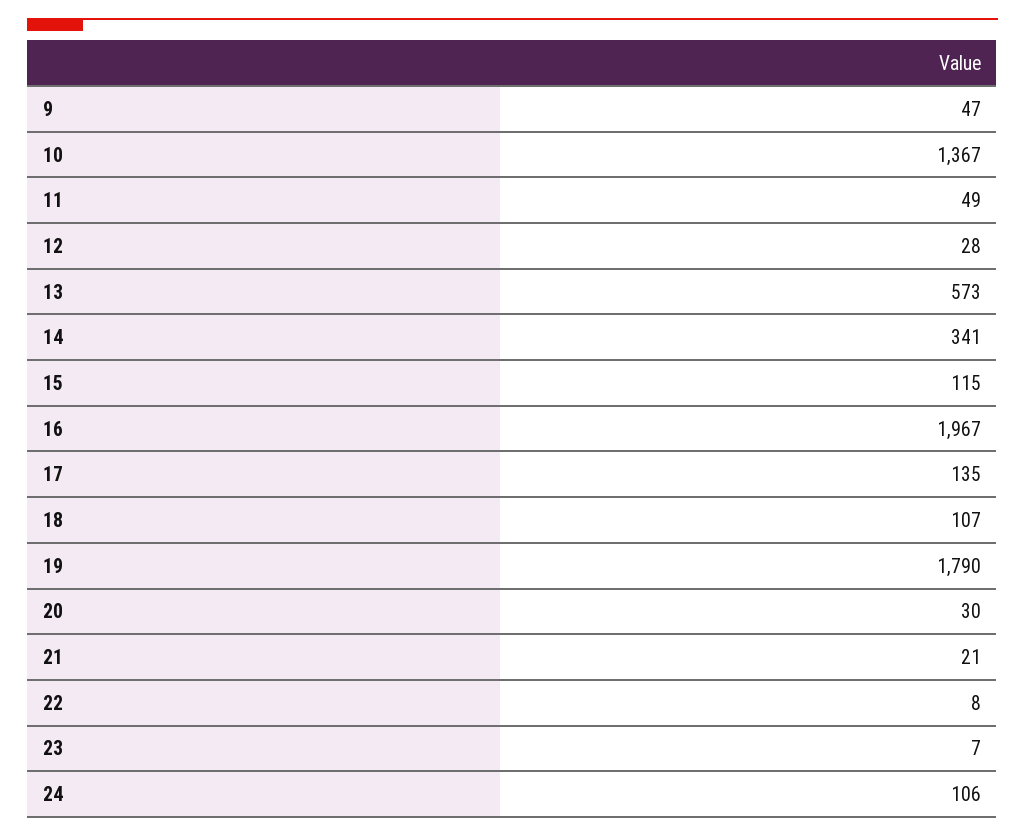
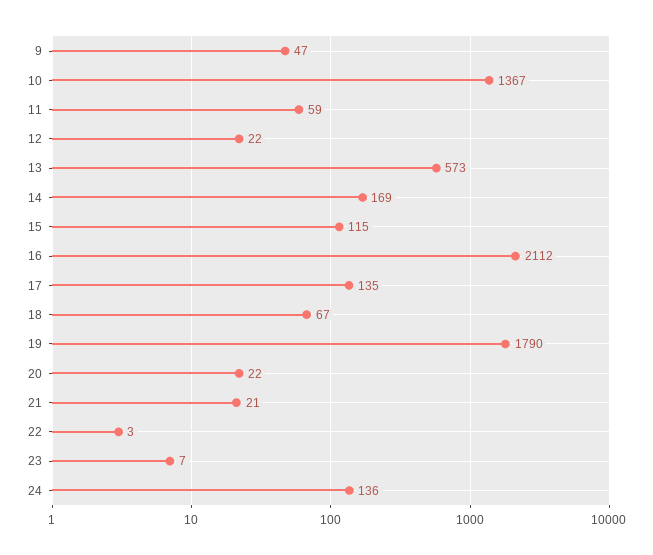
11: 49 -> 59
12: 28 -> 22
14: 341 -> 169
16: 1967 -> 2112
18: 107 -> 67
20: 30 -> 22
22: 8 -> 3
24: 106 -> 136

